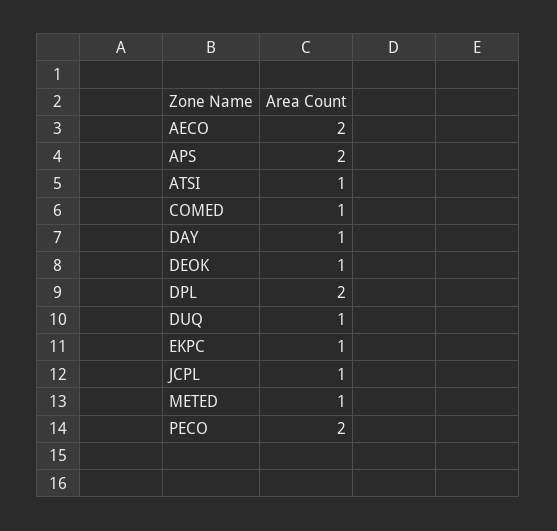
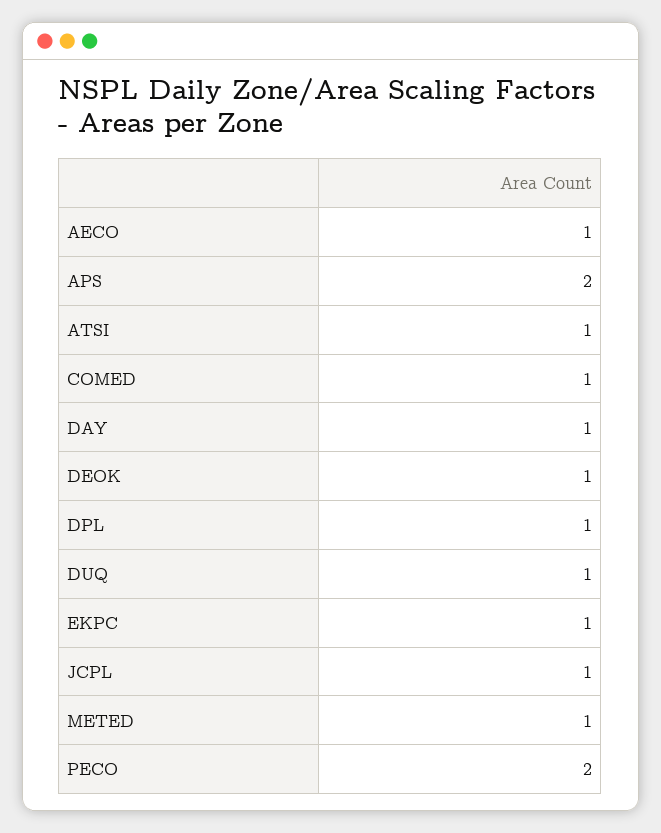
AECO: 2 -> 1
DPL: 2 -> 1

